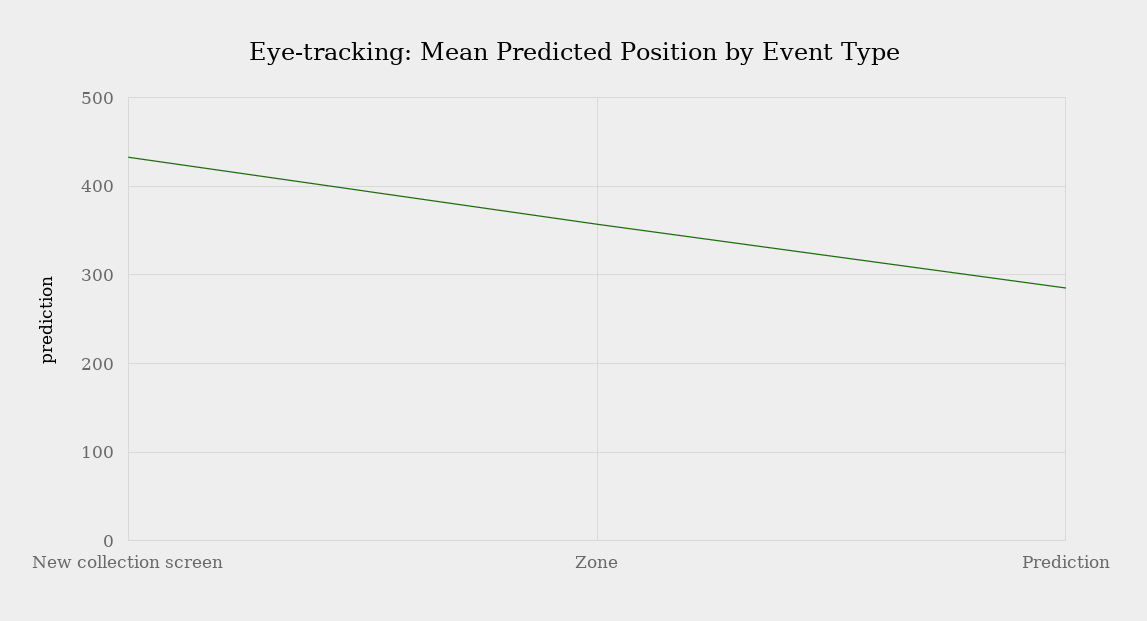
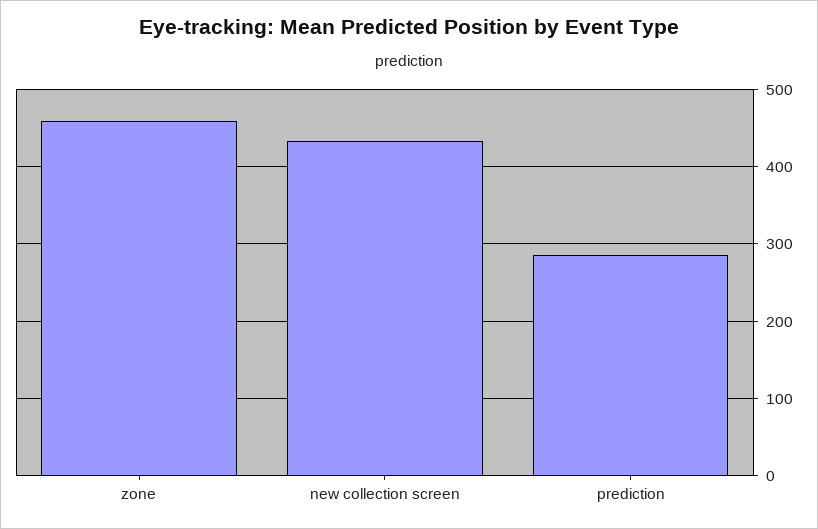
Zone: 360 -> 460

